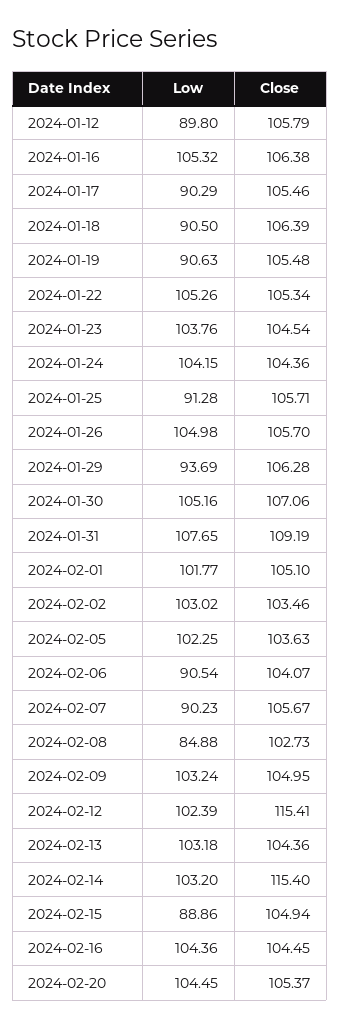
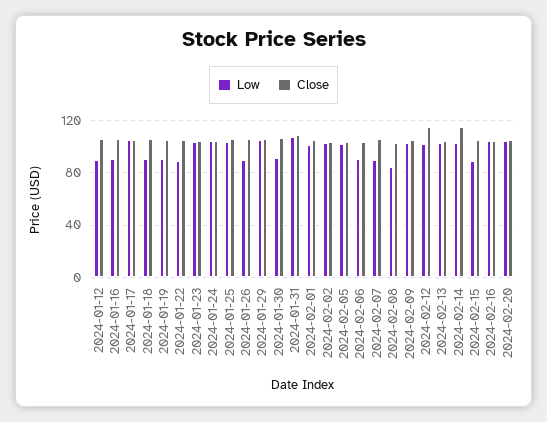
Low, 2024-01-16: 105.32 -> 90
Low, 2024-01-17: 90.29 -> 105
Low, 2024-01-22: 105.26 -> 90
Low, 2024-01-25: 91.28 -> 105
Low, 2024-01-26: 104.98 -> 90
Low, 2024-01-29: 93.69 -> 105
Low, 2024-01-30: 105.16 -> 90

